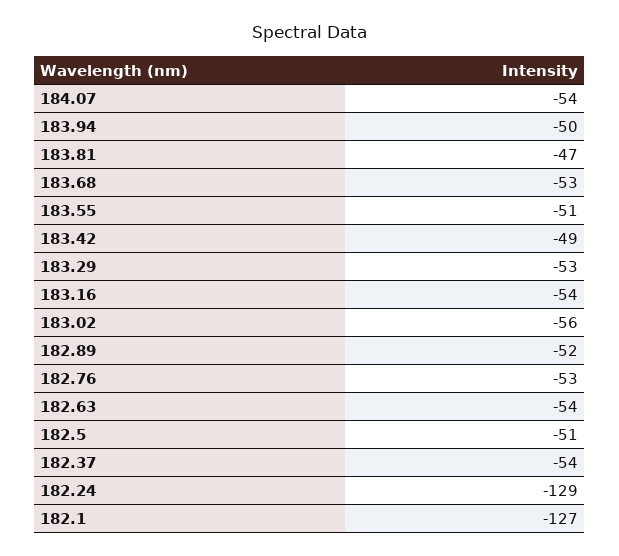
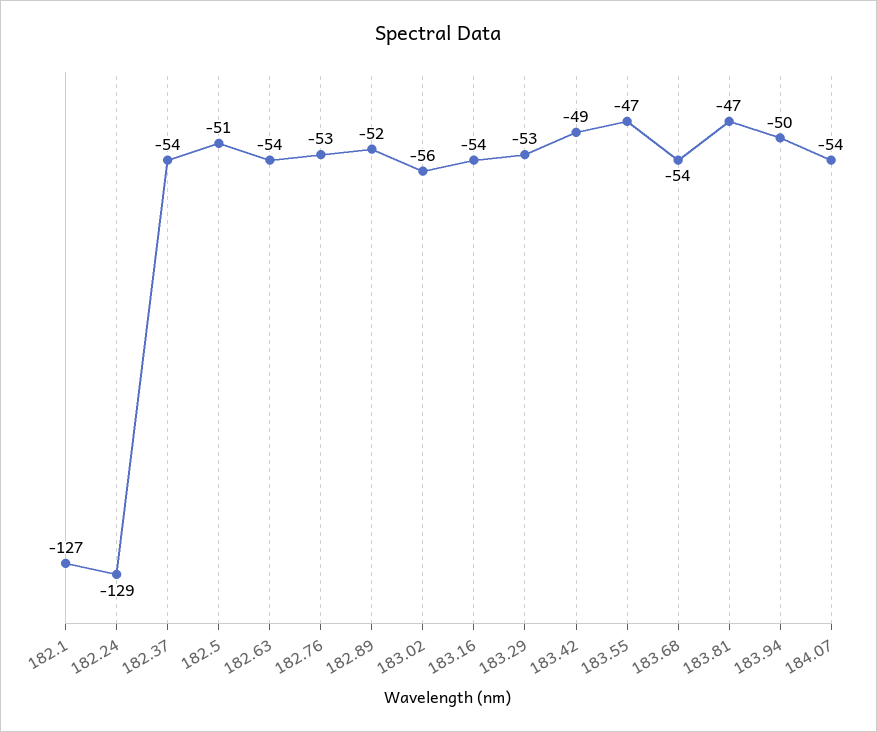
183.68: -53 -> -54
183.55: -51 -> -47

